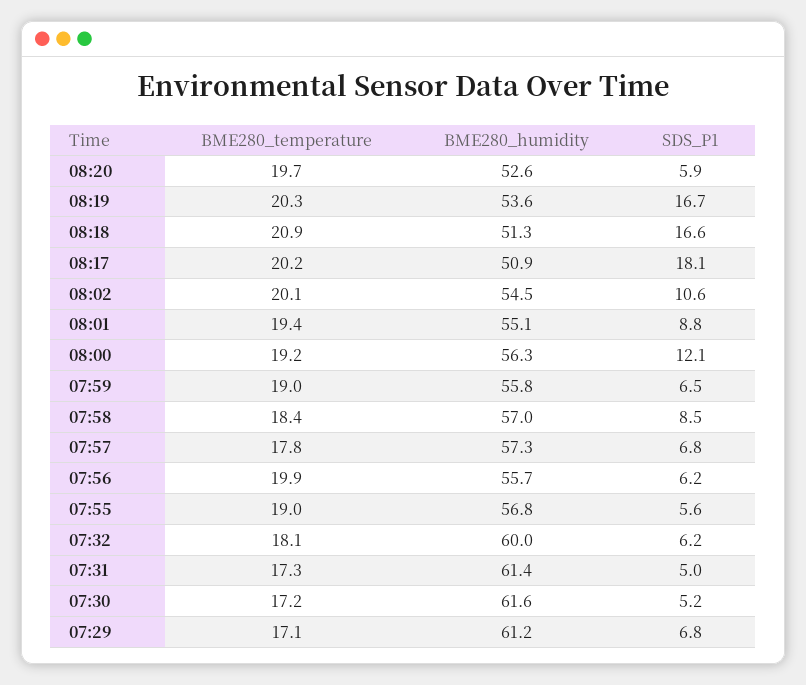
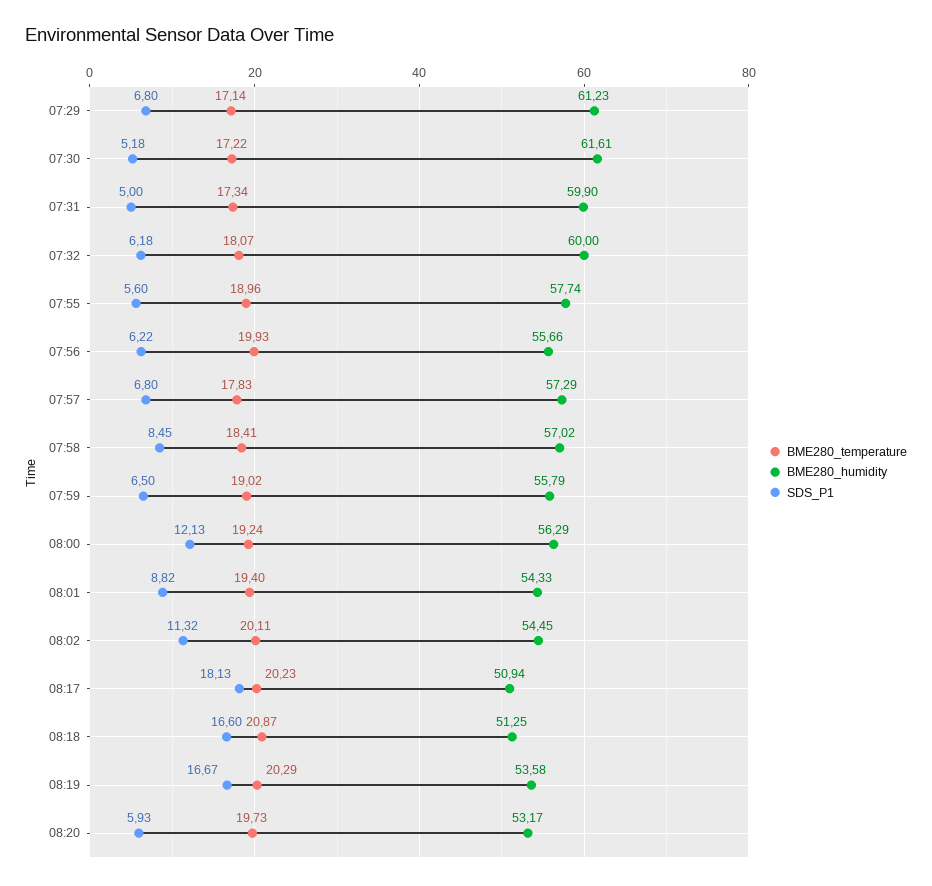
BME280_humidity, 08:20: 52.6 -> 53.17
SDS_P1, 08:02: 10.6 -> 11.32
BME280_humidity, 08:01: 55.1 -> 54.33
BME280_humidity, 07:55: 56.8 -> 57.74
BME280_humidity, 07:31: 61.4 -> 59.9

